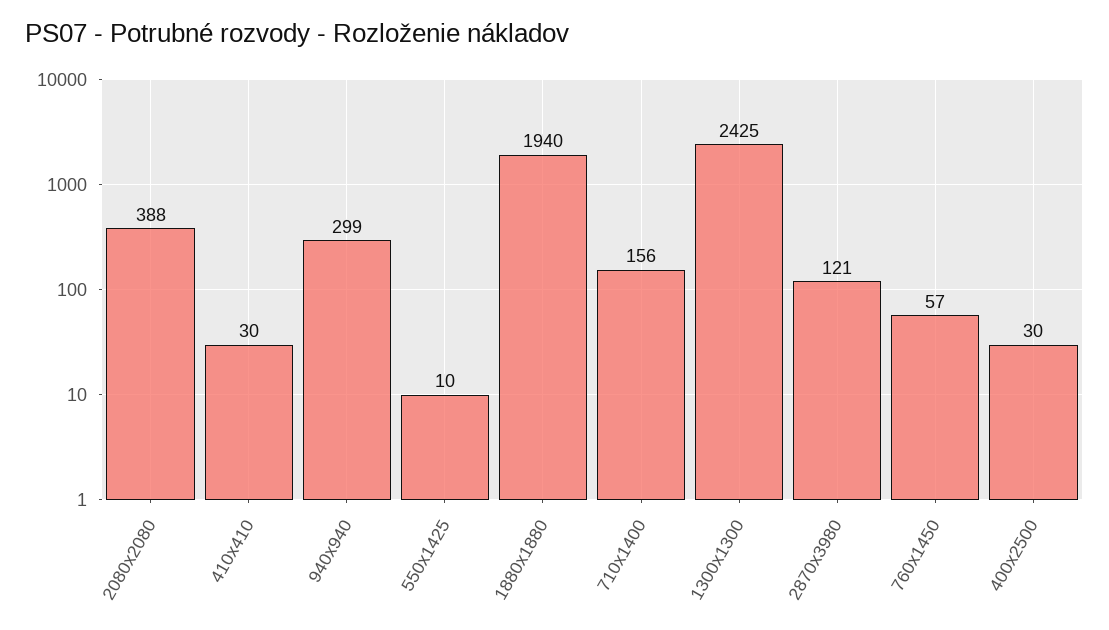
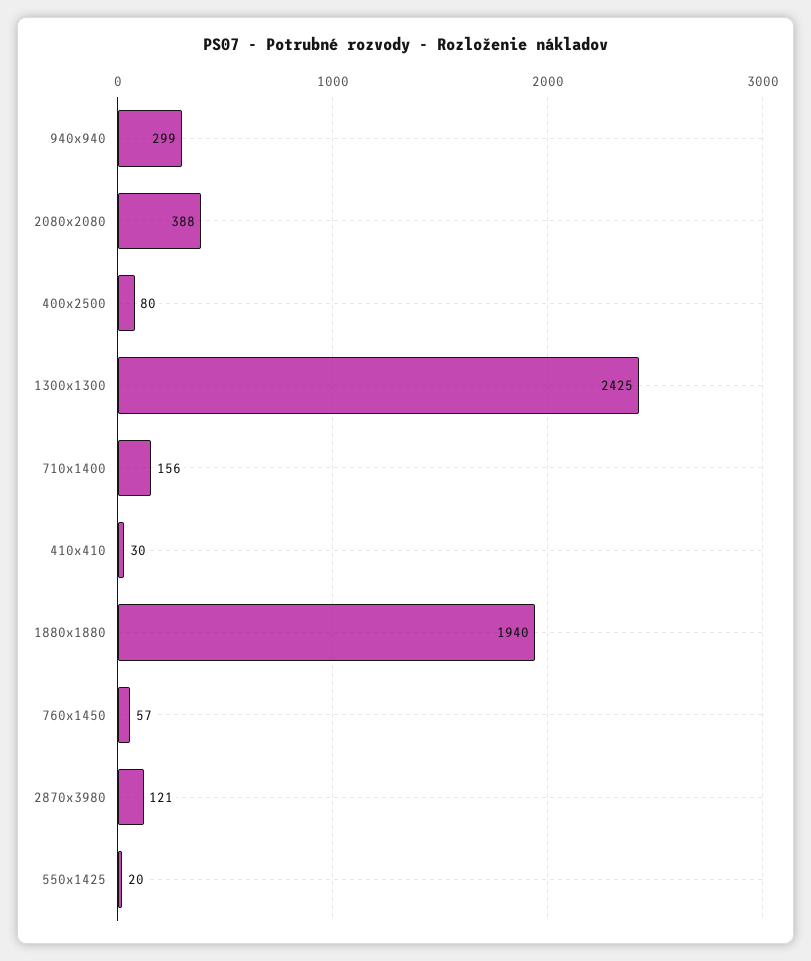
550x1425: 10 -> 20
400x2500: 30 -> 80

